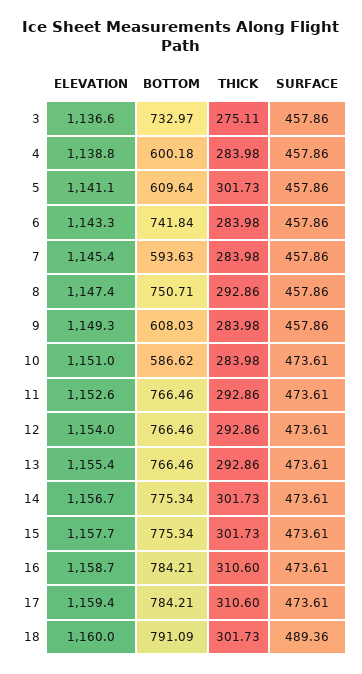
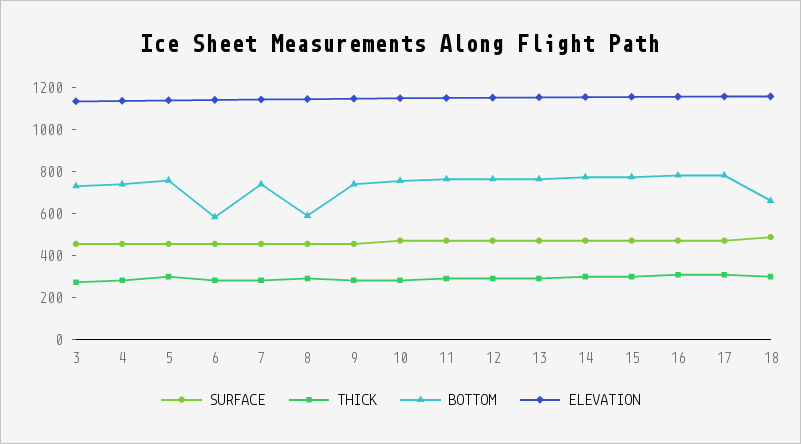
BOTTOM, 4: 600.18 -> 750
BOTTOM, 5: 609.64 -> 750
BOTTOM, 6: 741.84 -> 600
BOTTOM, 7: 593.63 -> 750
BOTTOM, 8: 750.71 -> 600
BOTTOM, 9: 608.03 -> 750
BOTTOM, 10: 586.62 -> 750
BOTTOM, 18: 791.09 -> 650

